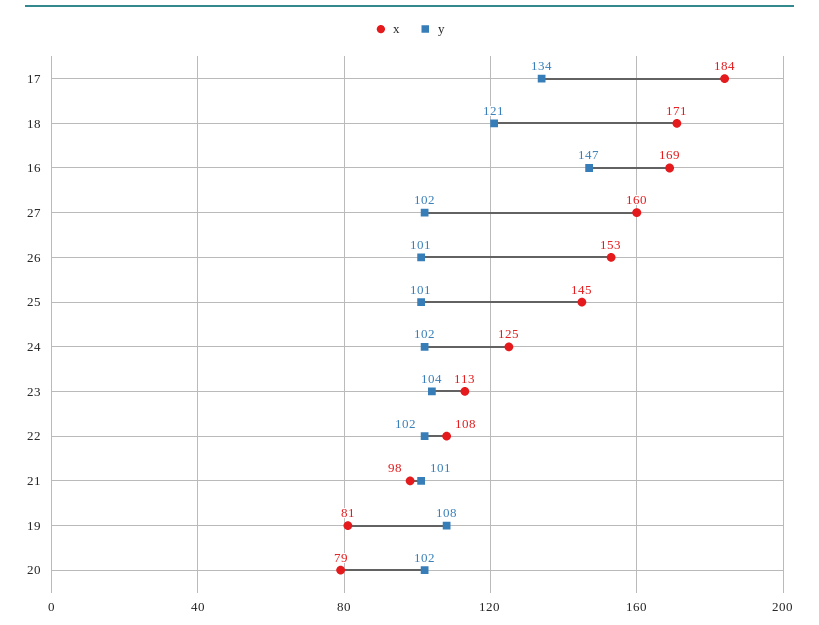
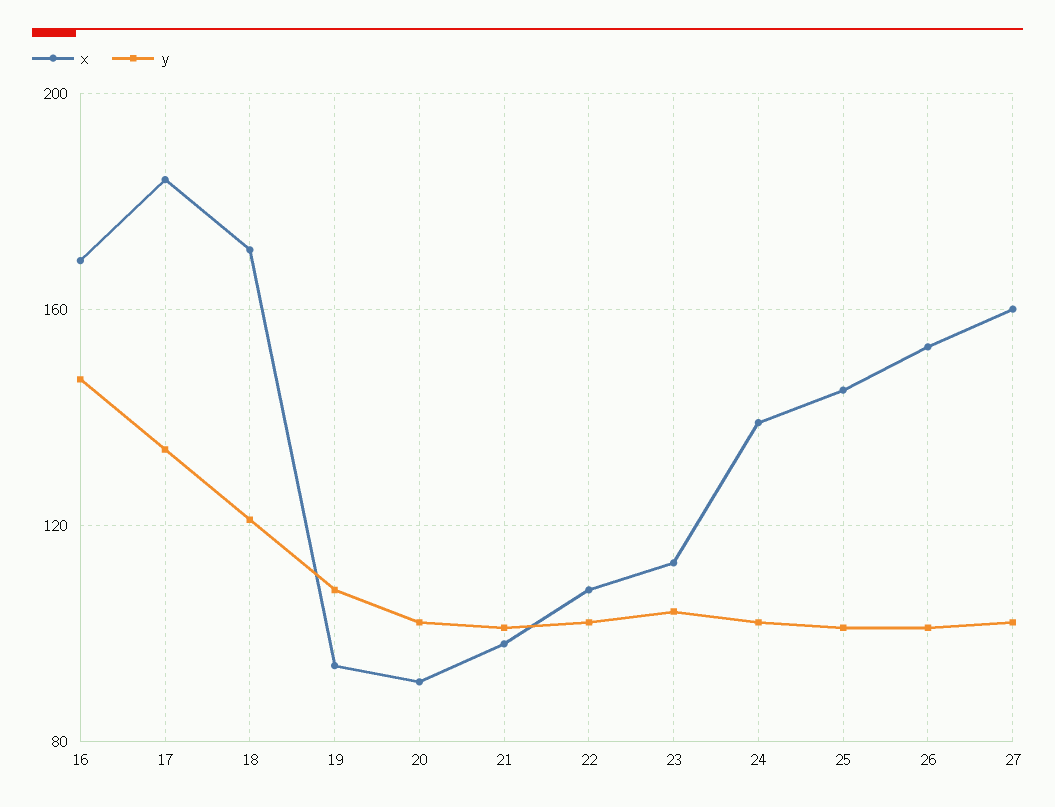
x, 24: 125 -> 140
x, 19: 81 -> 95
x, 20: 79 -> 90

